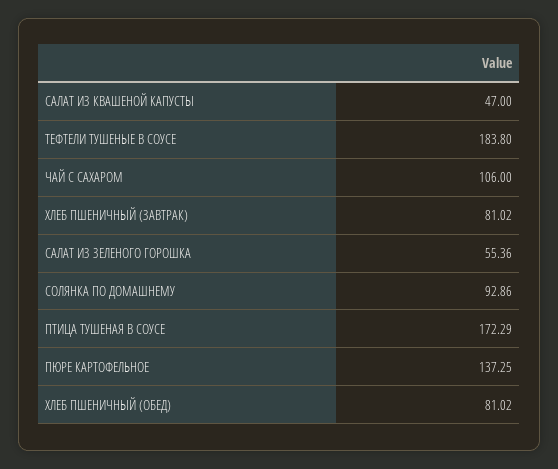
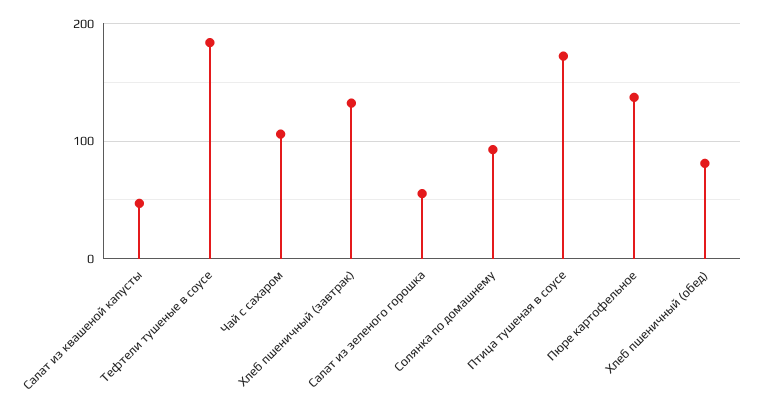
ХЛЕБ ПШЕНИЧНЫЙ (ЗАВТРАК): 81.02 -> 130

